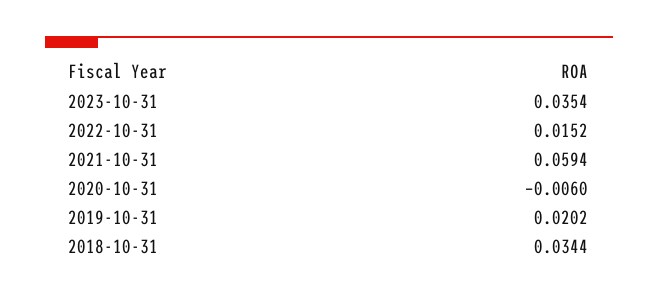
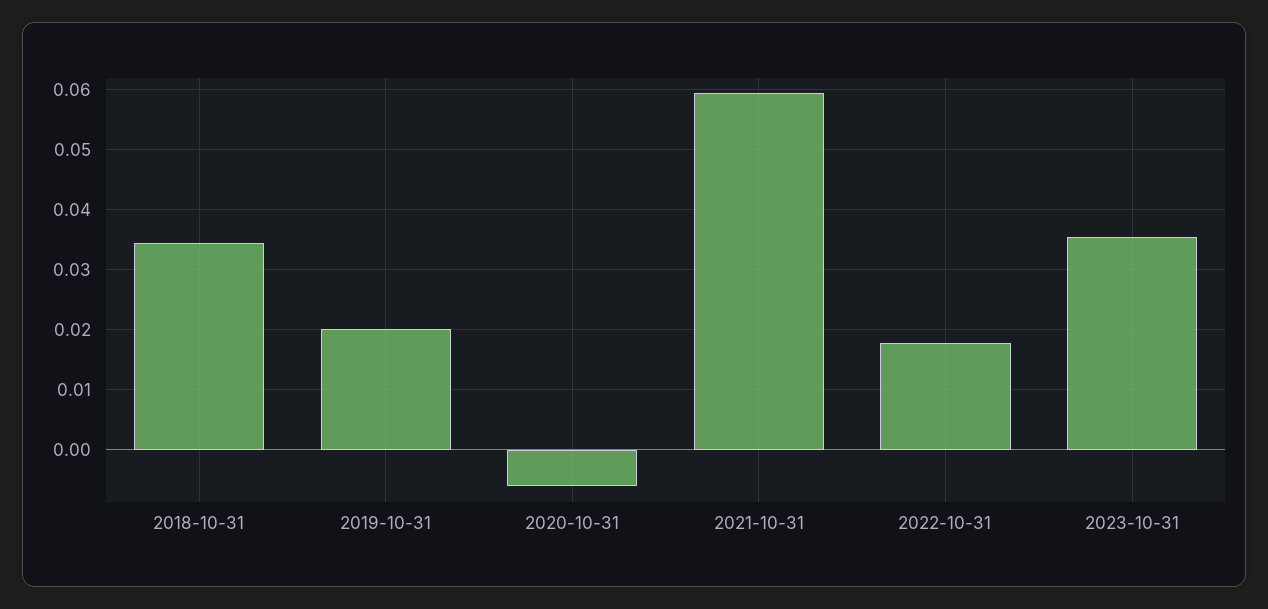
2022-10-31: 0.0152 -> 0.018

